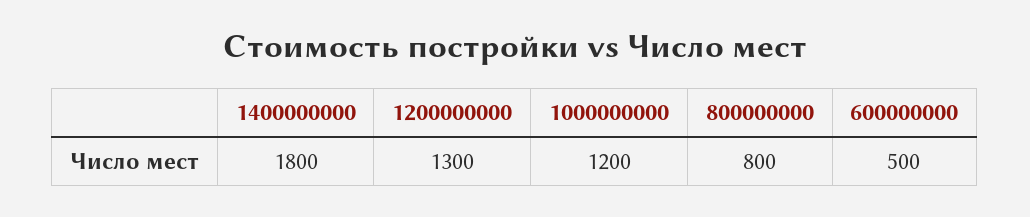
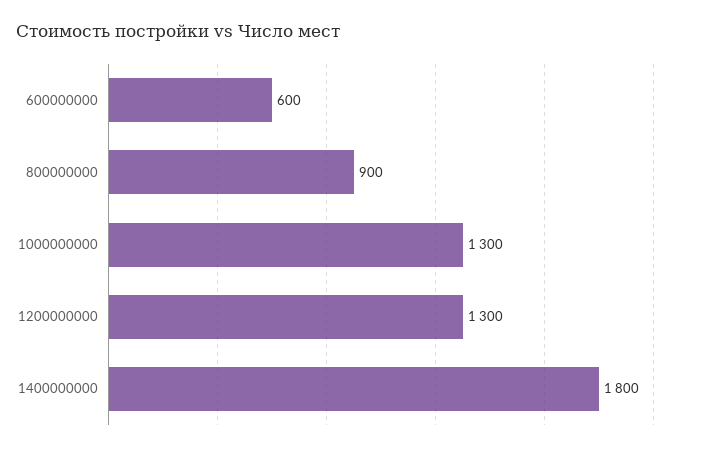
1000000000: 1200 -> 1300
800000000: 800 -> 900
600000000: 500 -> 600

